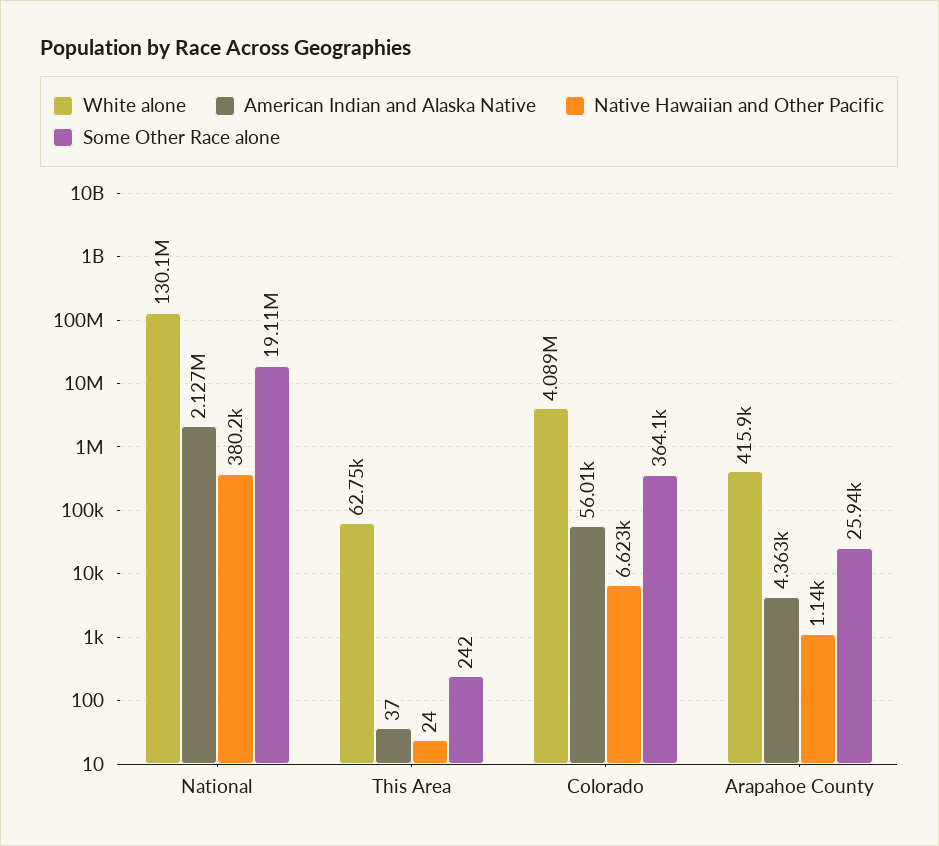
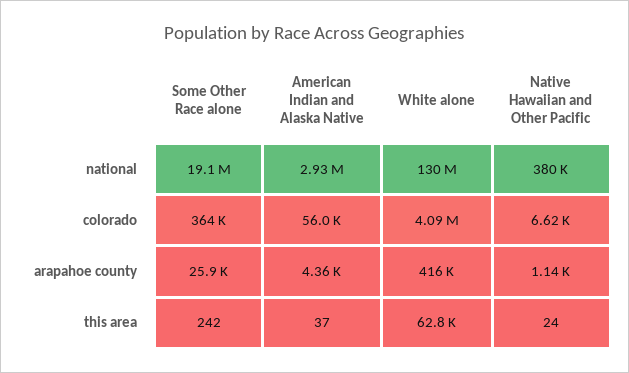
American Indian and Alaska Native, National: 2127000 -> 2930000

